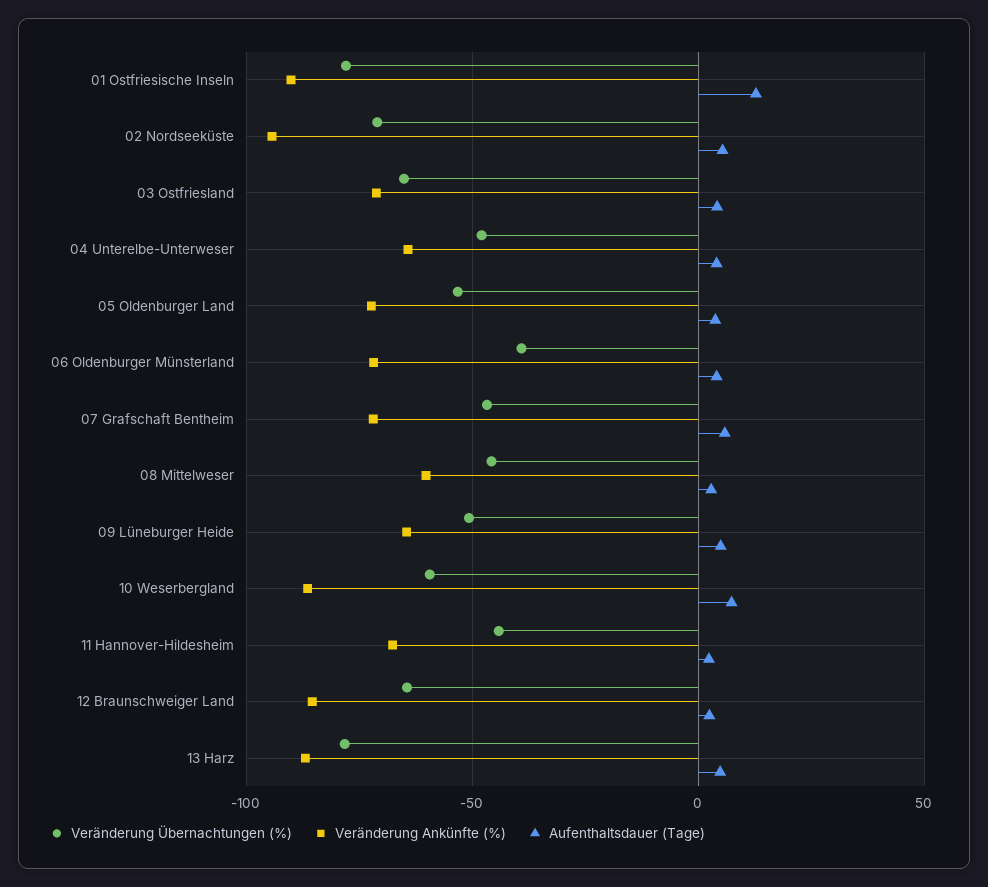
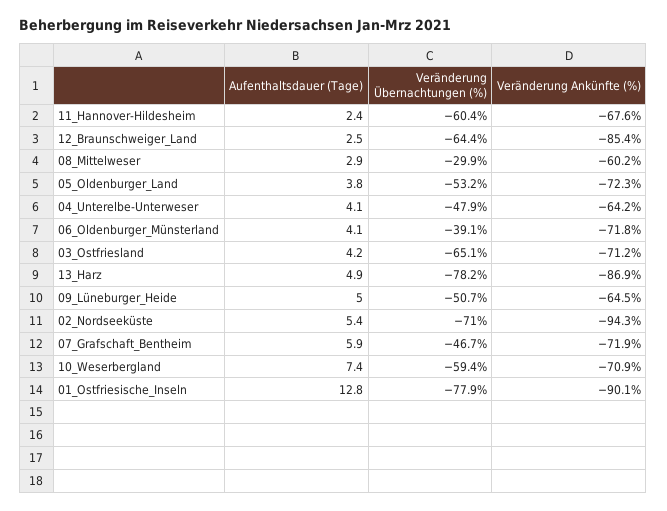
Veränderung Übernachtungen (%), 08 Mittelweser: -45 -> -29.9
Veränderung Ankünfte (%), 10 Weserbergland: -85 -> -70.9
Veränderung Übernachtungen (%), 11 Hannover-Hildesheim: -45 -> -60.4

